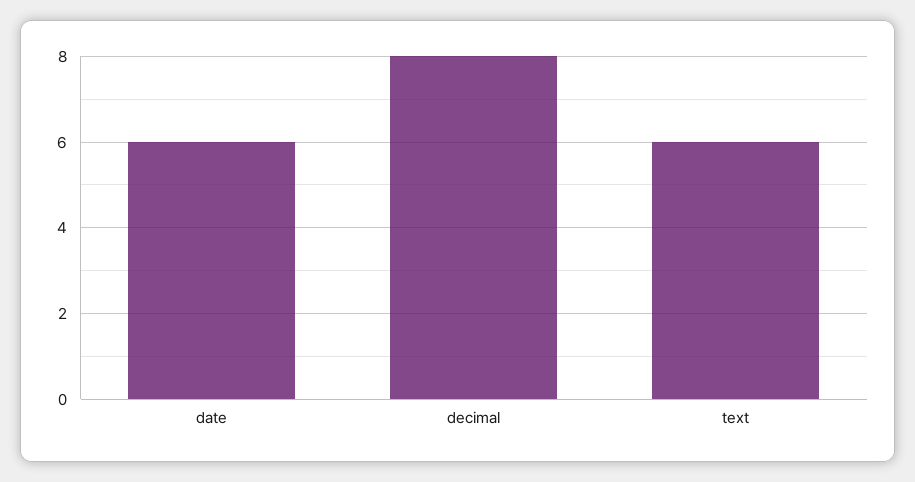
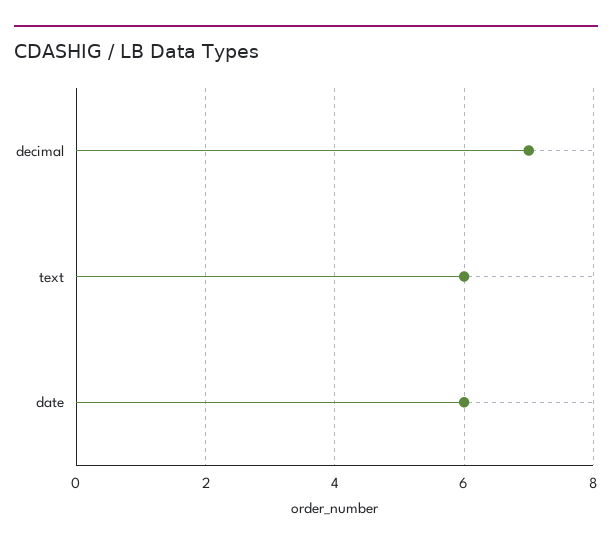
decimal: 8 -> 7

